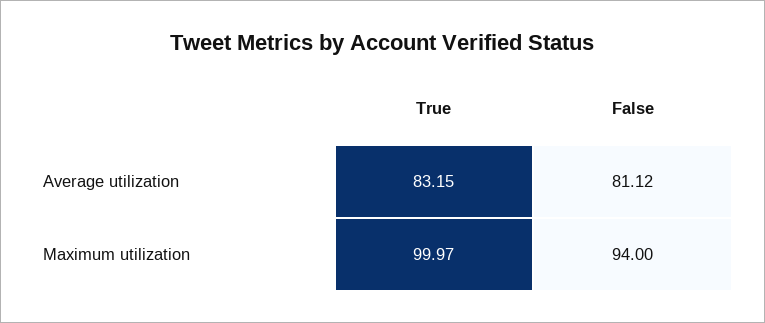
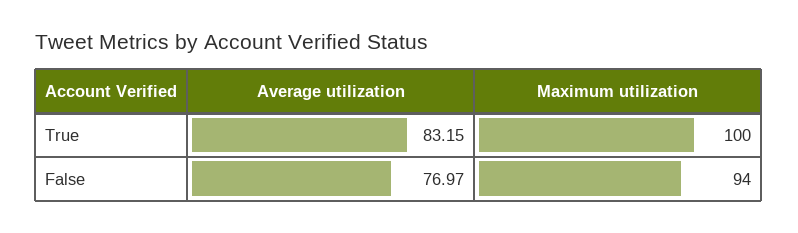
False, Average utilization: 81.12 -> 76.97
True, Maximum utilization: 99.97 -> 100

